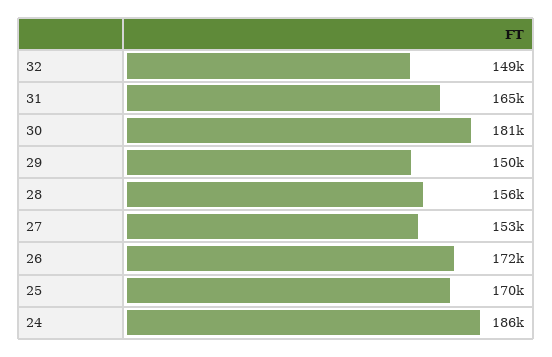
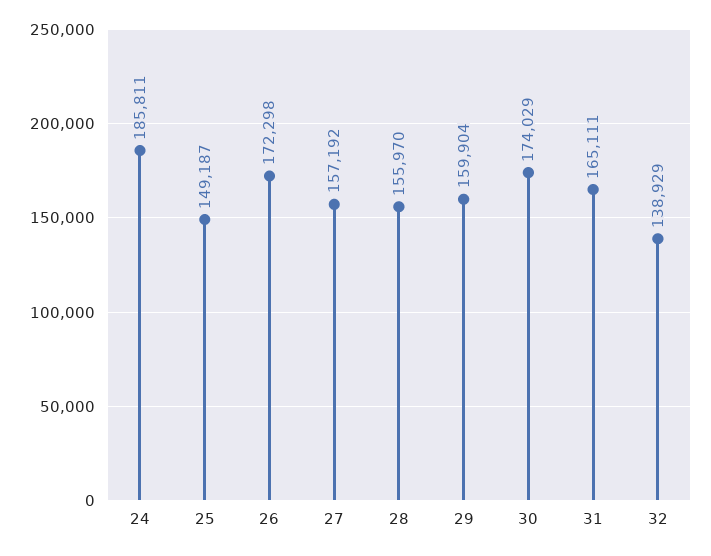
32: 149000 -> 138929
30: 181000 -> 174029
29: 150000 -> 159904
27: 153000 -> 157192
25: 170000 -> 149187

